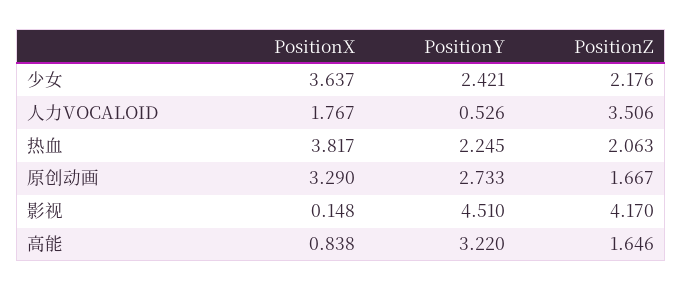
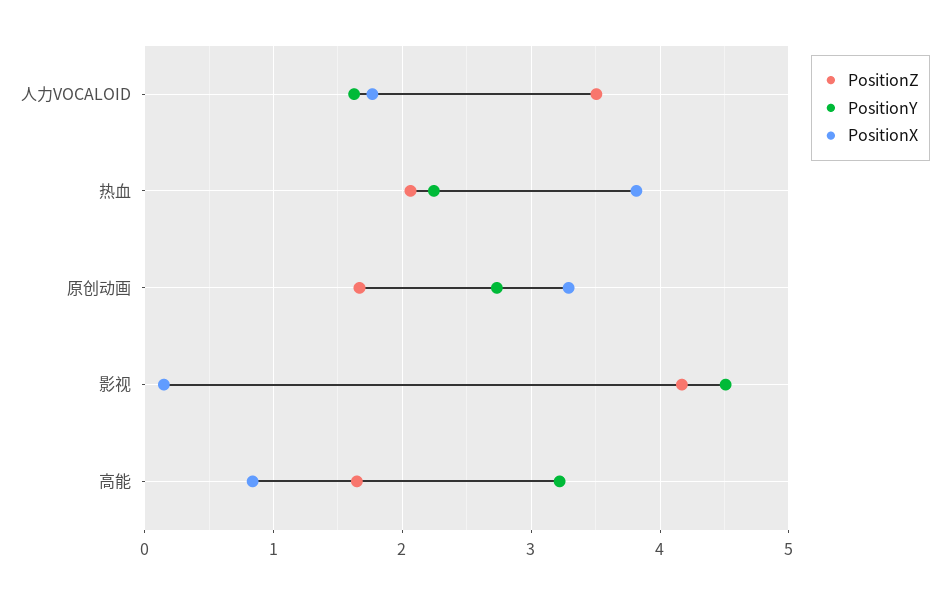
PositionX, 少女: 3.637 -> none
PositionY, 少女: 2.421 -> none
PositionZ, 少女: 2.176 -> none
PositionY, 人力VOCALOID: 0.526 -> 1.6

